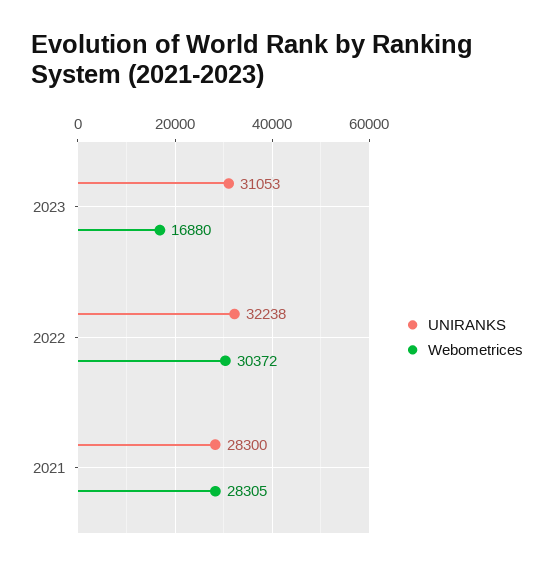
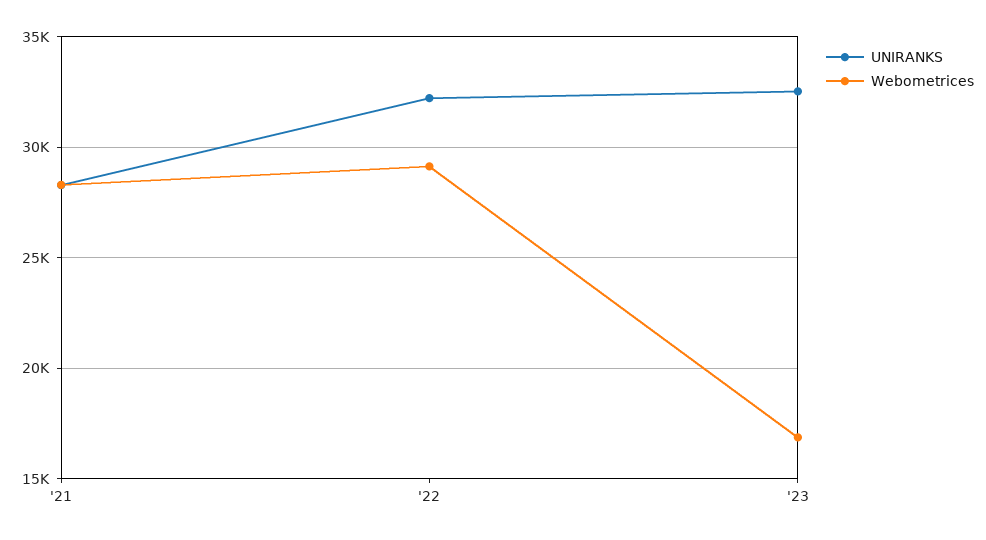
UNIRANKS, 2023: 31053 -> 32500
Webometrices, 2022: 30372 -> 29000

